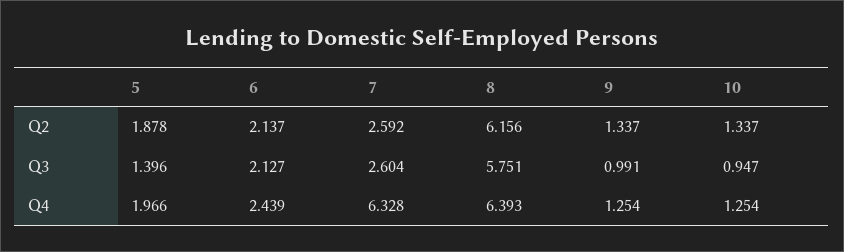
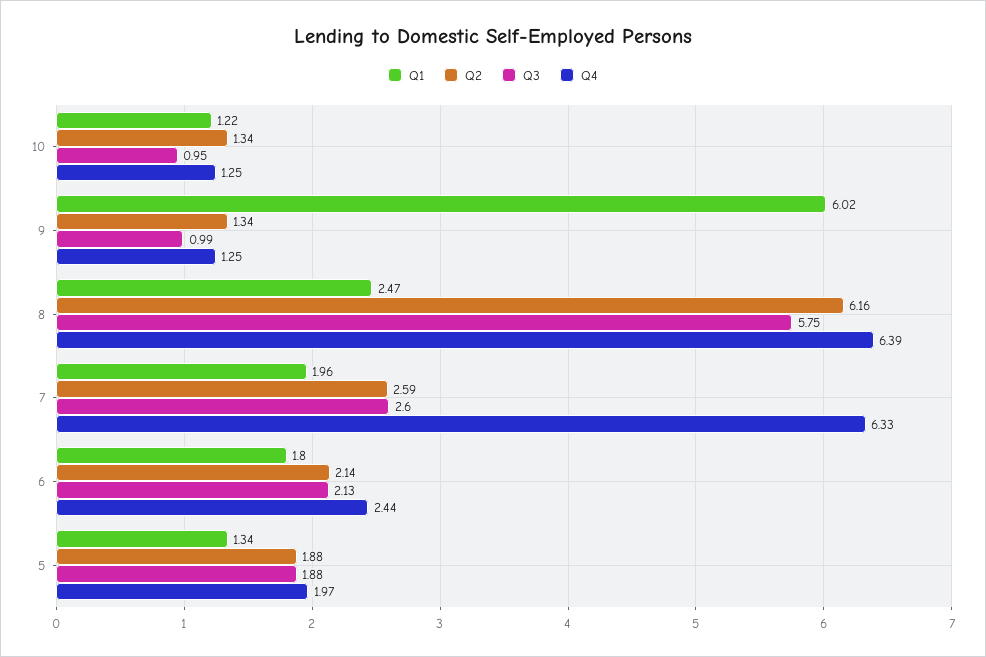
Q3, 5: 1.396 -> 1.88
Q1, 10: none -> 1.22
Q1, 9: none -> 6.02
Q1, 8: none -> 2.47
Q1, 7: none -> 1.96
Q1, 6: none -> 1.8
Q1, 5: none -> 1.34

